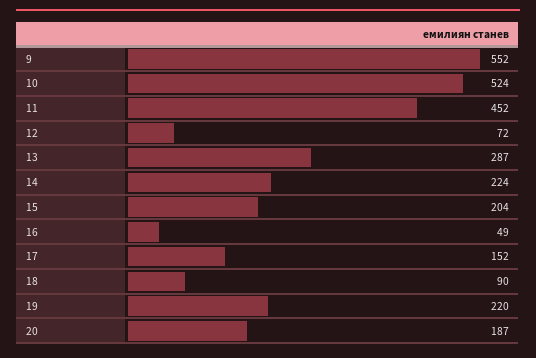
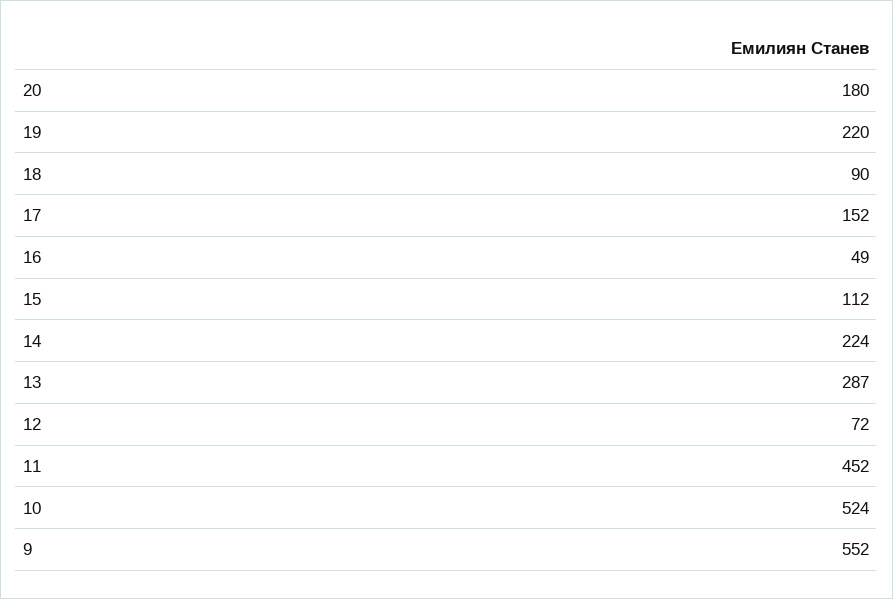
15: 204 -> 112
20: 187 -> 180

